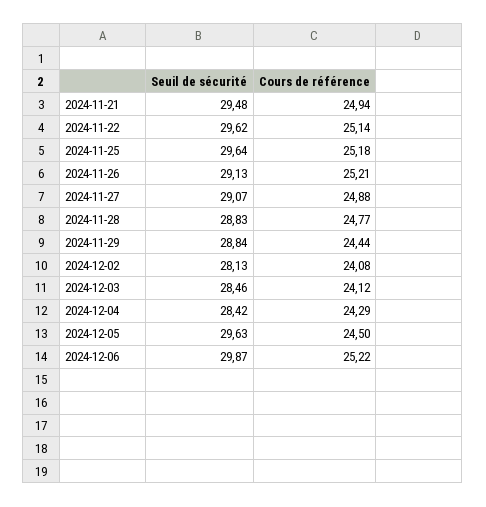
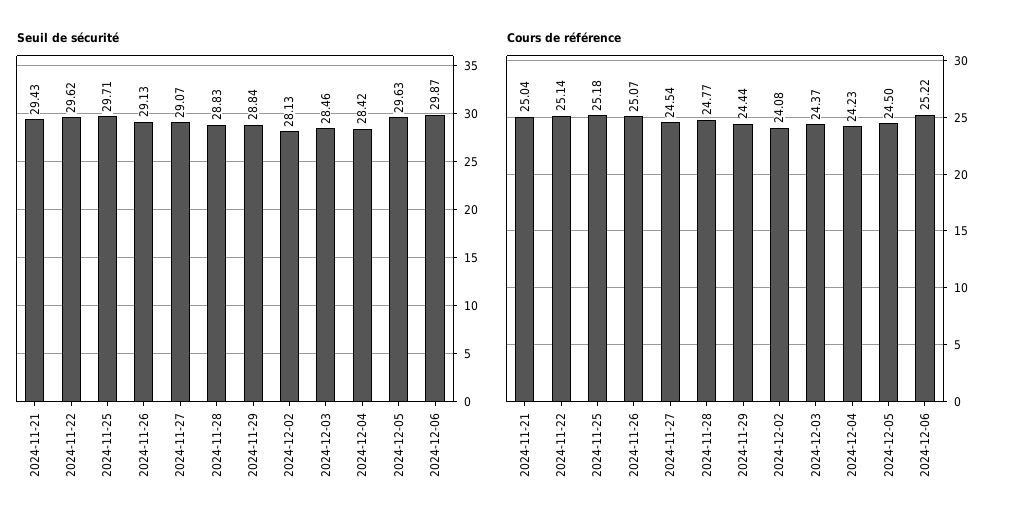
Seuil de sécurité, 2024-11-21: 29.48 -> 29.43
Cours de référence, 2024-11-21: 24.94 -> 25.04
Seuil de sécurité, 2024-11-25: 29.64 -> 29.71
Cours de référence, 2024-11-26: 25.21 -> 25.07
Cours de référence, 2024-11-27: 24.88 -> 24.54
Cours de référence, 2024-12-03: 24.12 -> 24.37
Cours de référence, 2024-12-04: 24.29 -> 24.23

